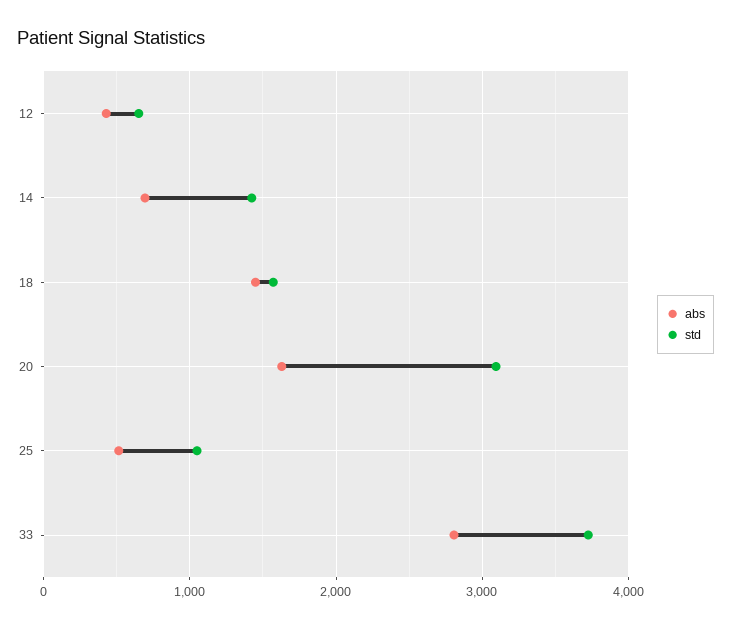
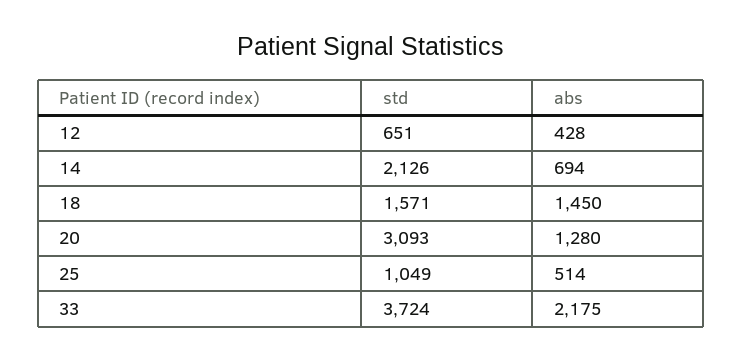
std, 14: 1400 -> 2126
abs, 20: 1600 -> 1280
abs, 33: 2800 -> 2175

